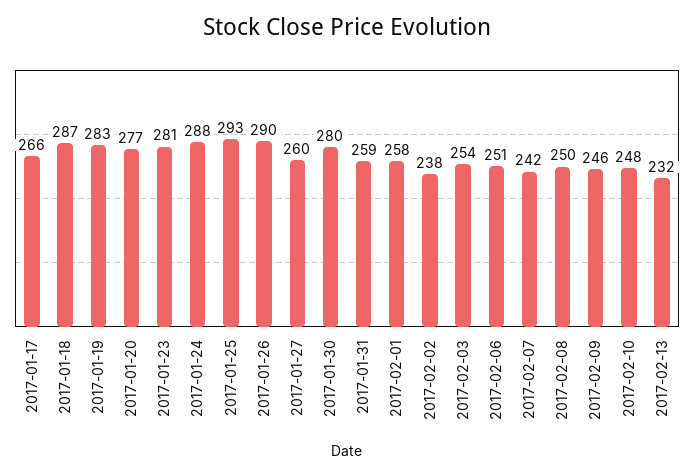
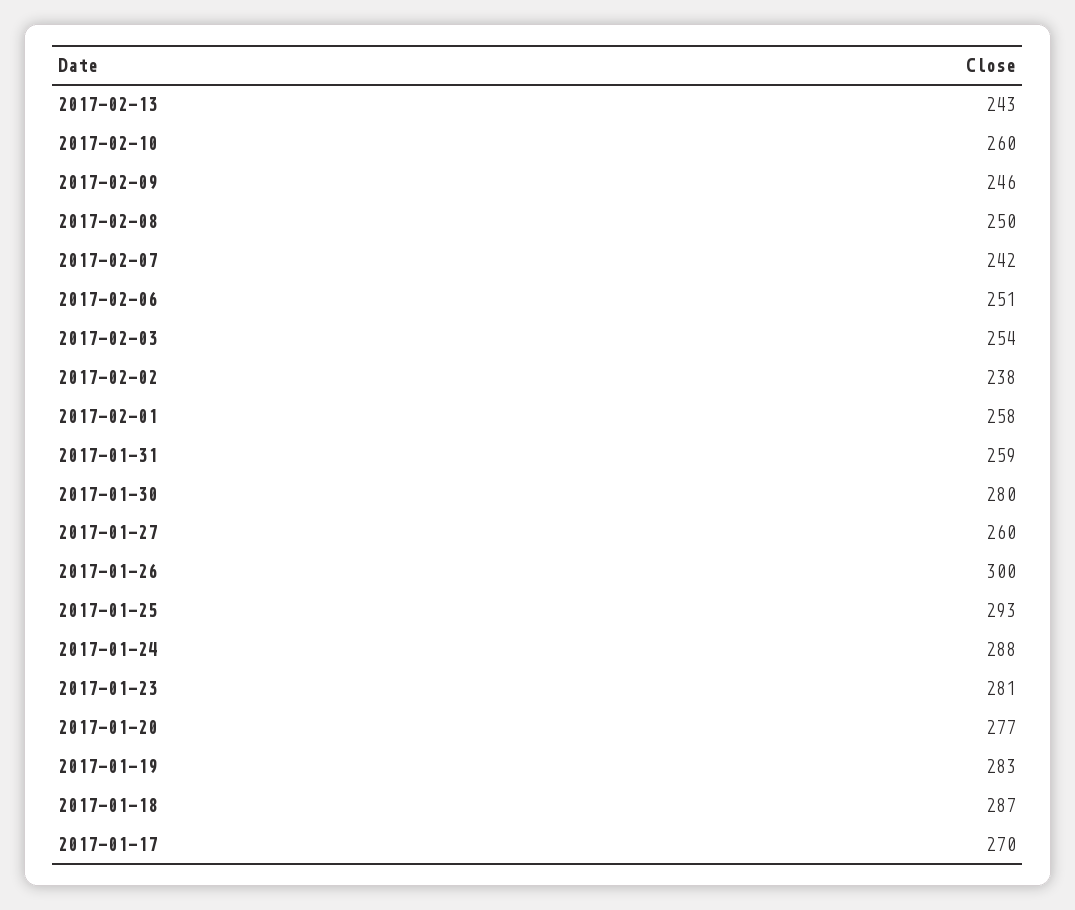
2017-01-17: 266 -> 270
2017-01-26: 290 -> 300
2017-02-10: 248 -> 260
2017-02-13: 232 -> 243

